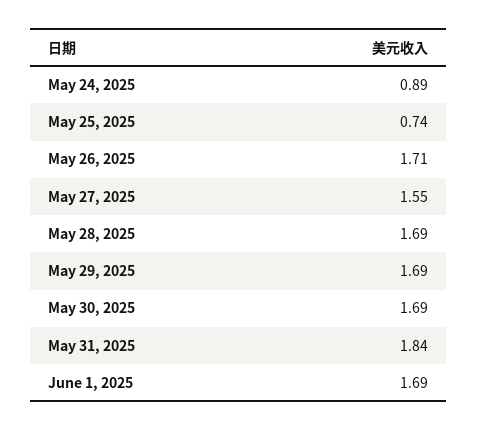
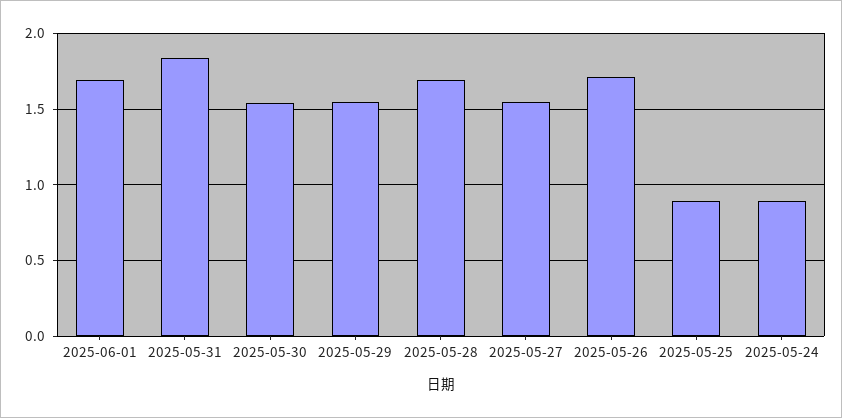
May 25, 2025: 0.74 -> 0.9
May 29, 2025: 1.69 -> 1.55
May 30, 2025: 1.69 -> 1.55

